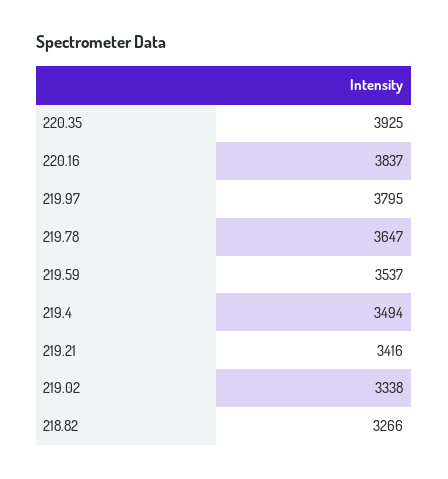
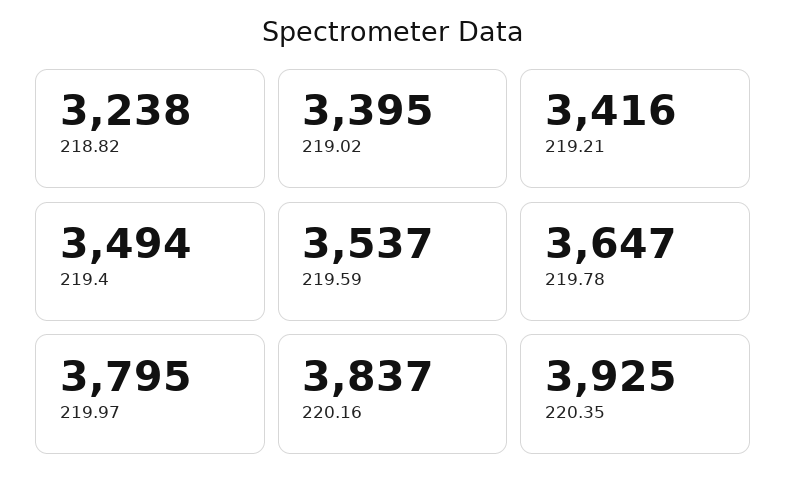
219.02: 3338 -> 3395
218.82: 3266 -> 3238

